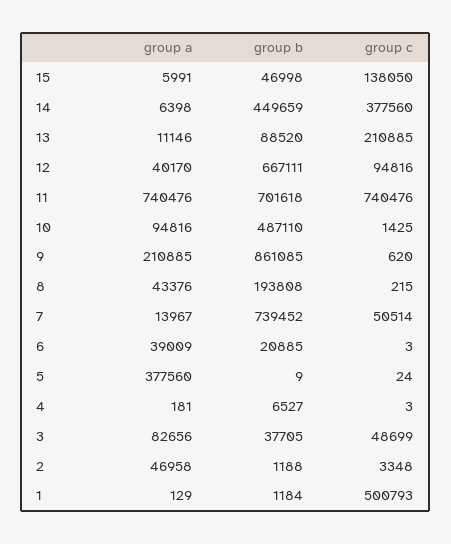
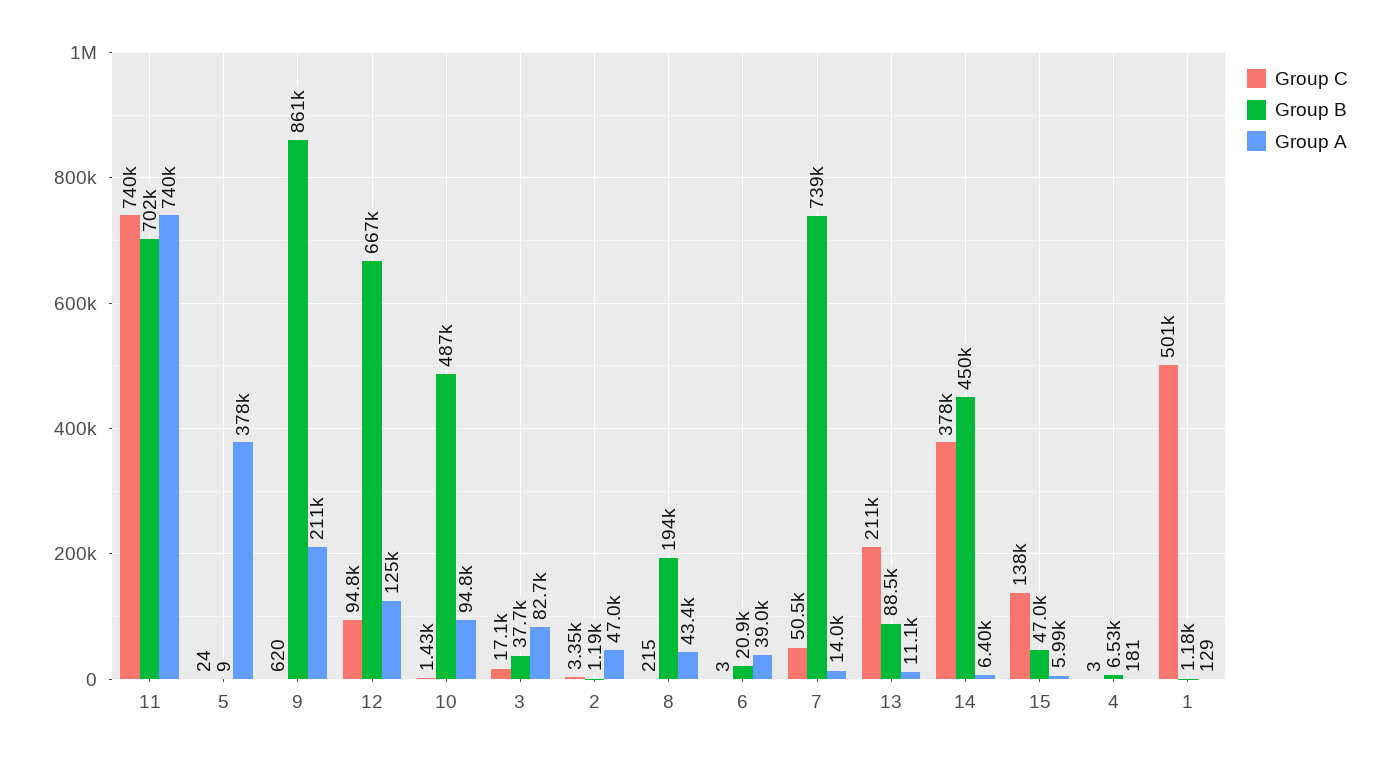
group a, 12: 40170 -> 125000
group c, 3: 48699 -> 17100

